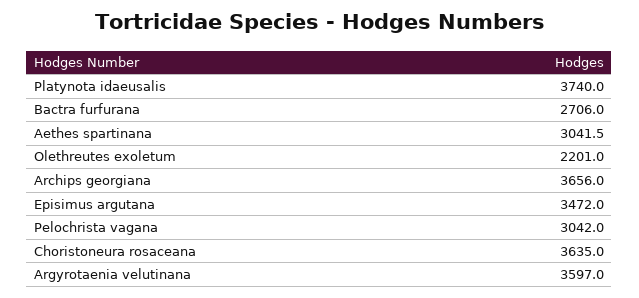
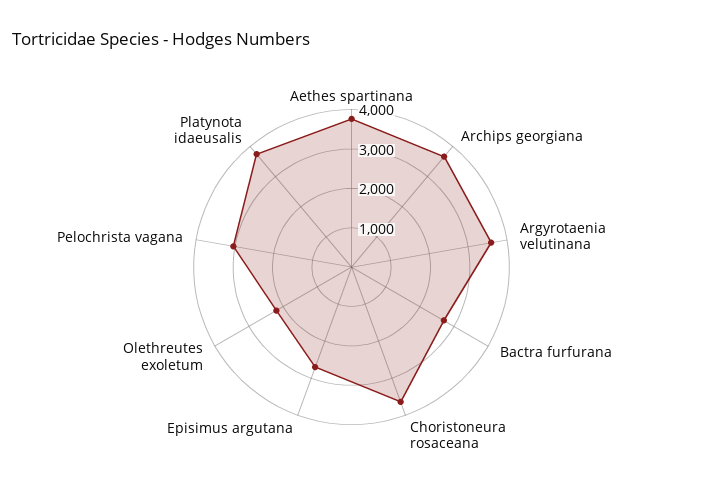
Aethes spartinana: 3041.5 -> 3750
Episimus argutana: 3472 -> 2750

